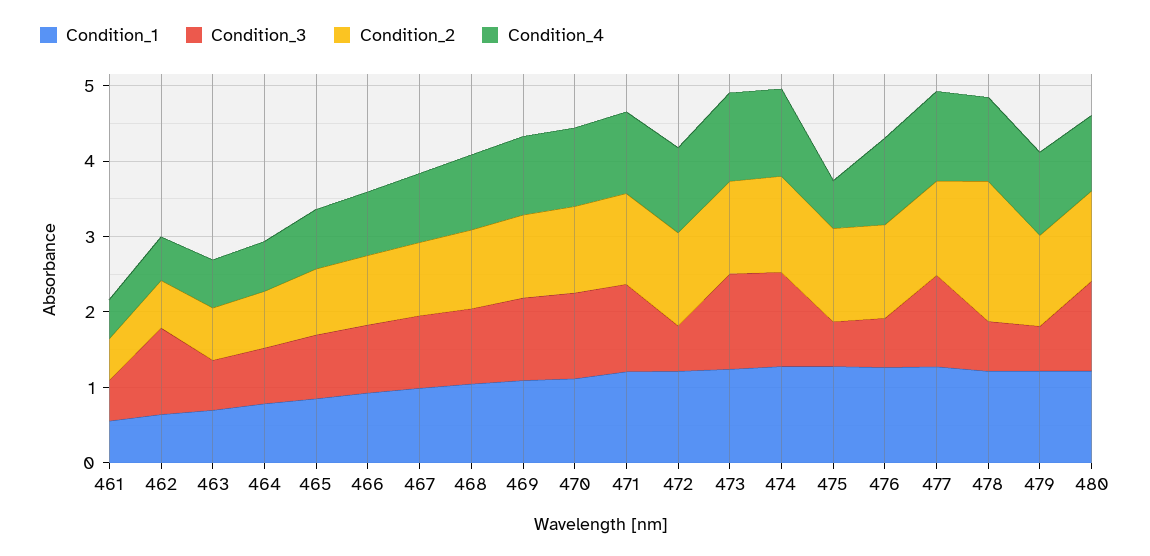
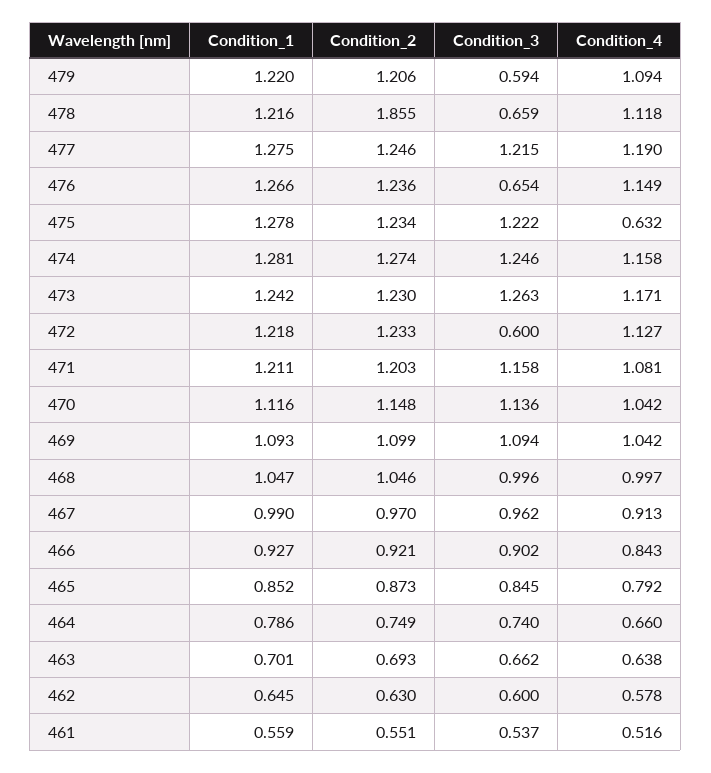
Condition_3, 462: 1.2 -> 0.6
Condition_3, 475: 0.6 -> 1.222
Condition_1, 480: 1.2 -> none
Condition_3, 480: 1.2 -> none
Condition_2, 480: 1.2 -> none
Condition_4, 480: 1 -> none

